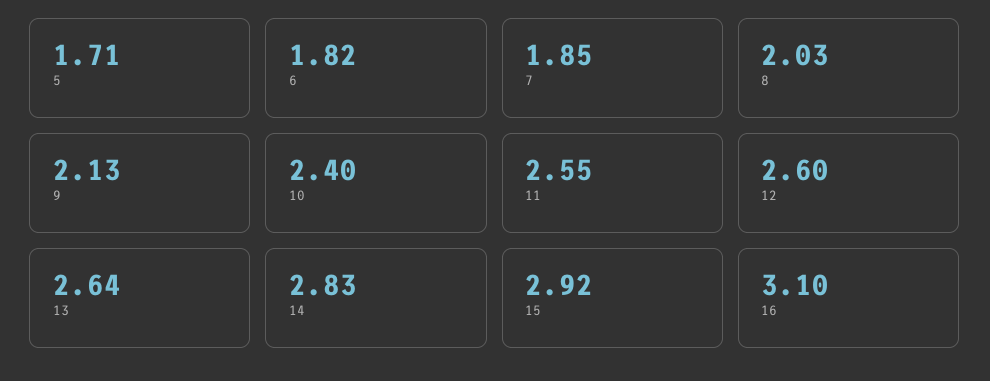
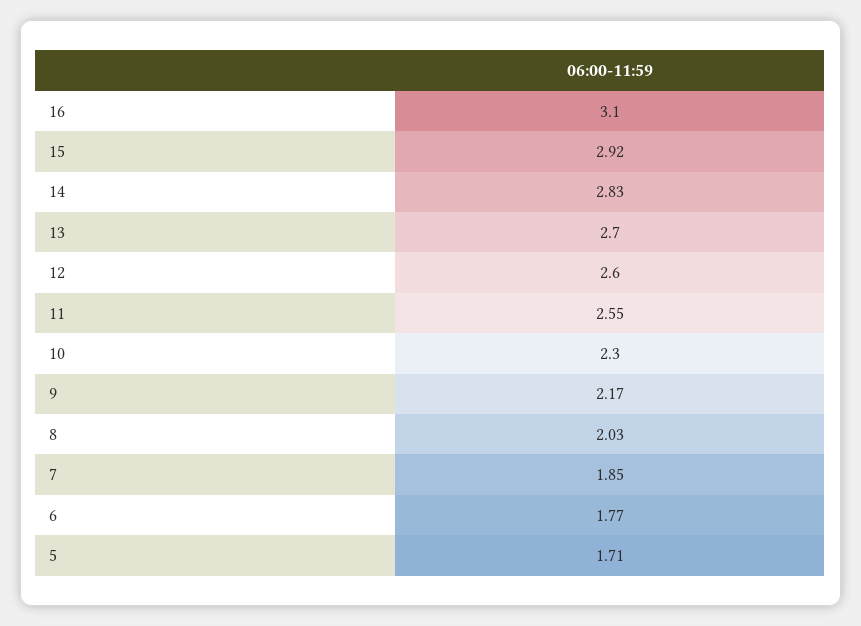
6: 1.82 -> 1.77
9: 2.13 -> 2.17
10: 2.4 -> 2.3
13: 2.64 -> 2.7

